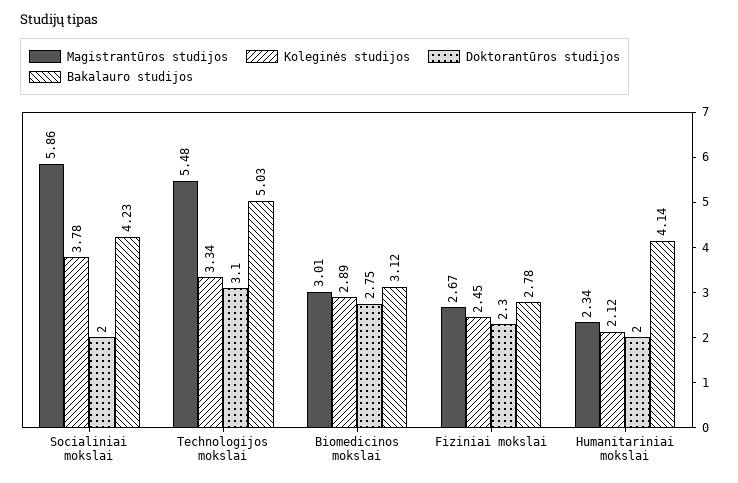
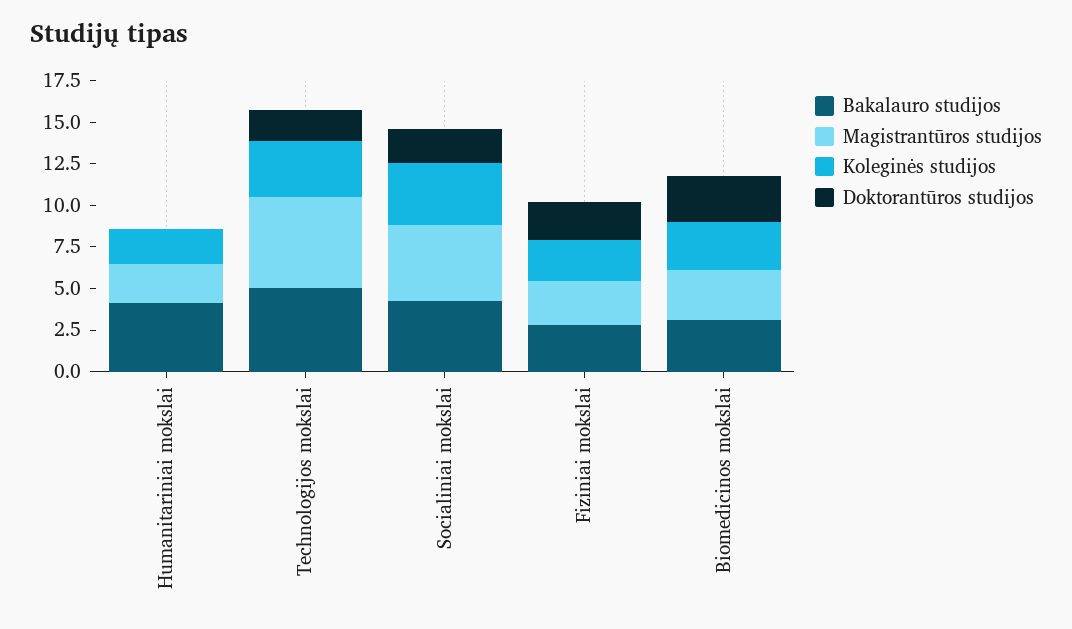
Magistrantūros studijos, Socialiniai mokslai: 5.86 -> 4.5
Doktorantūros studijos, Technologijos mokslai: 3.1 -> 2
Doktorantūros studijos, Humanitariniai mokslai: 2 -> 0

